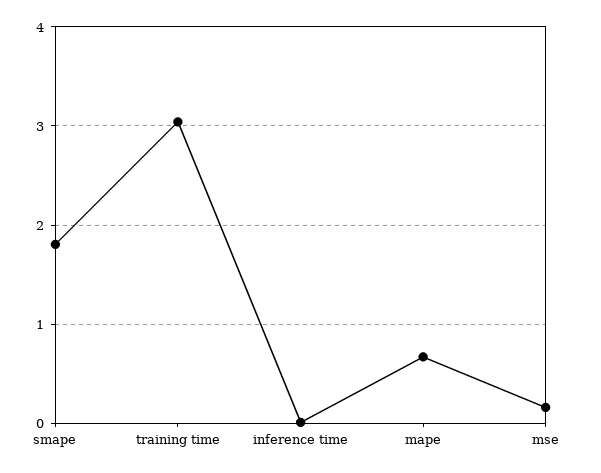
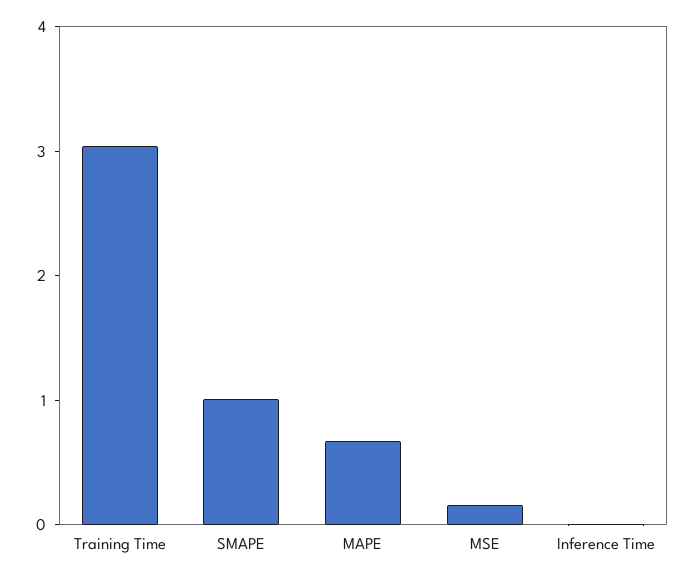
smape: 1.8 -> 1

